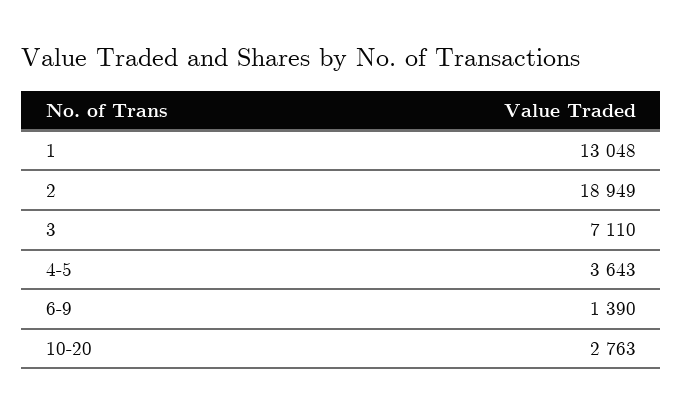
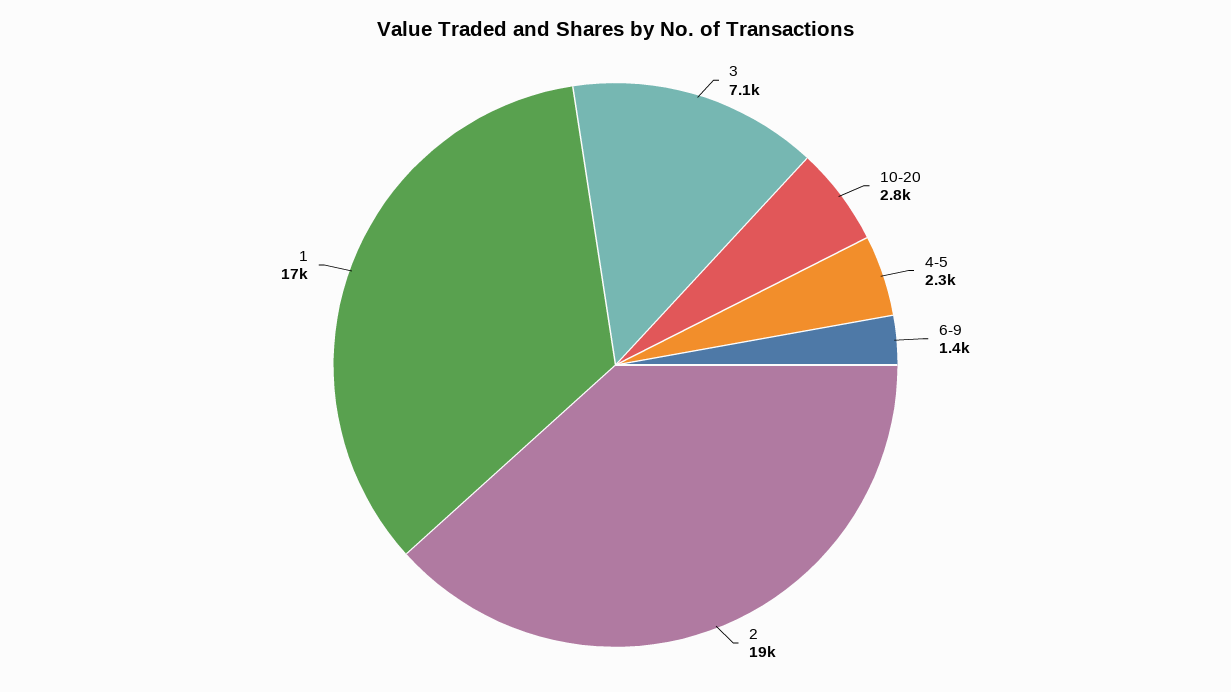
1: 13048 -> 17000
4-5: 3643 -> 2300

